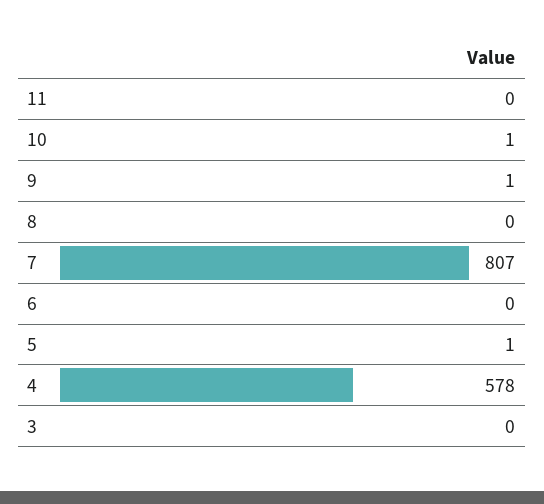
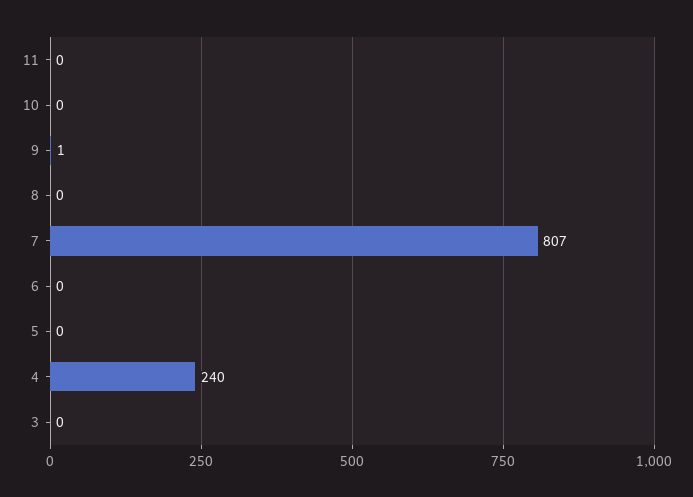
10: 1 -> 0
5: 1 -> 0
4: 578 -> 240

